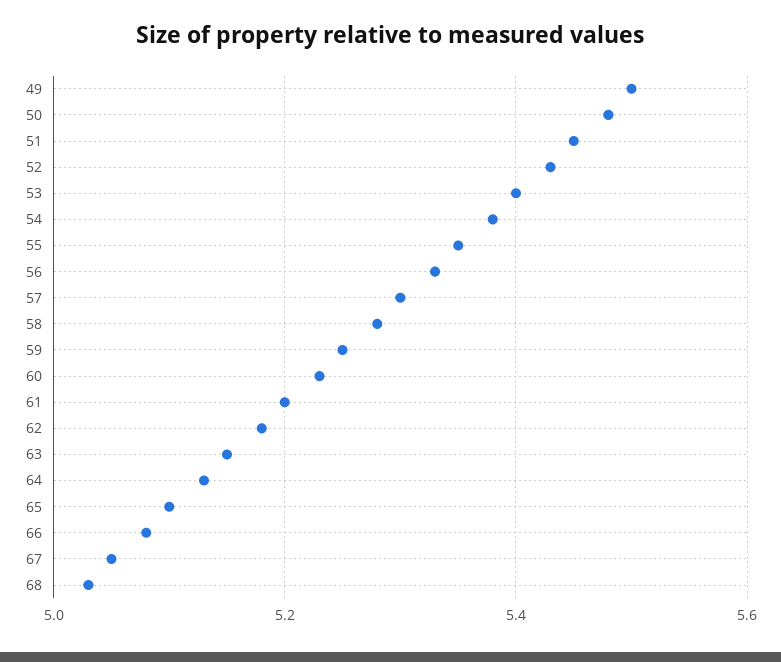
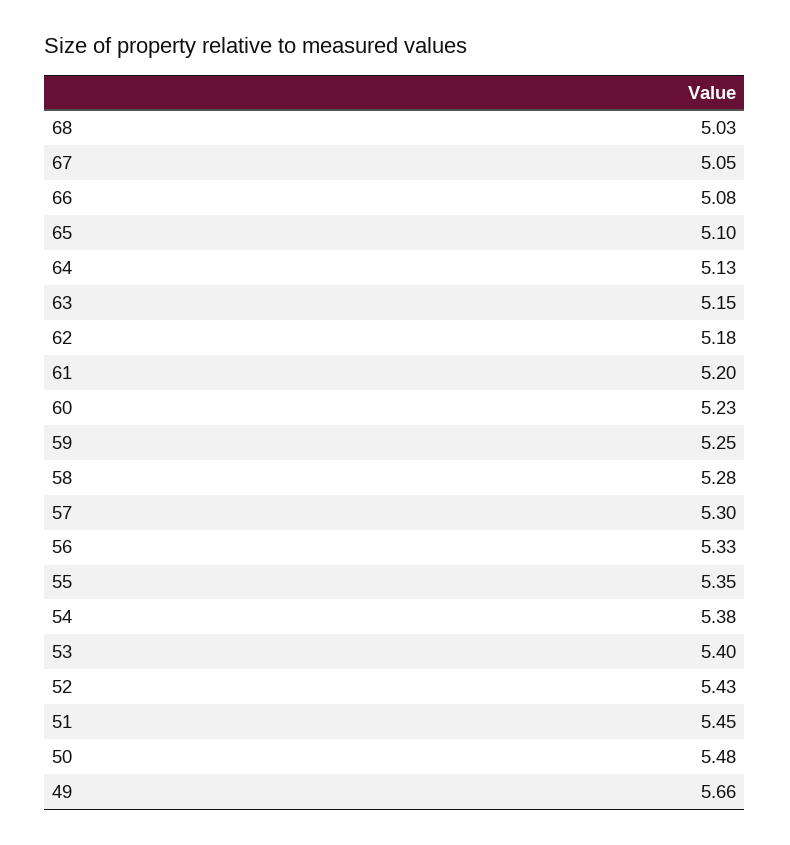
49: 5.5 -> 5.66

